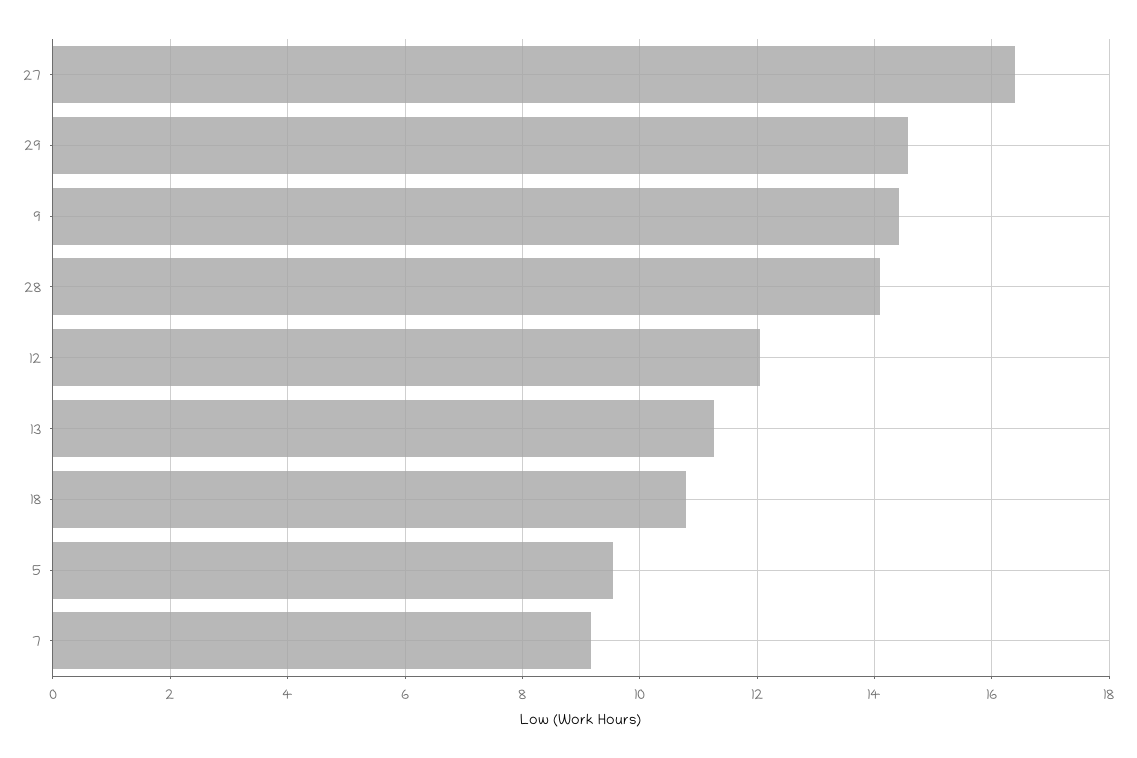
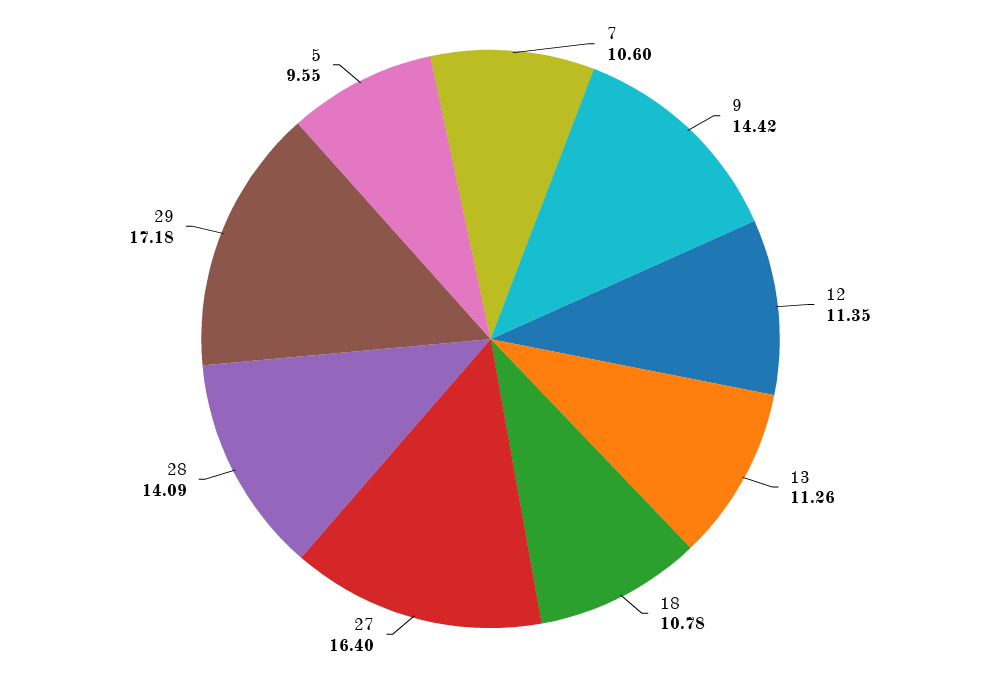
29: 14.6 -> 17.18
12: 12 -> 11.35
7: 9.2 -> 10.6

